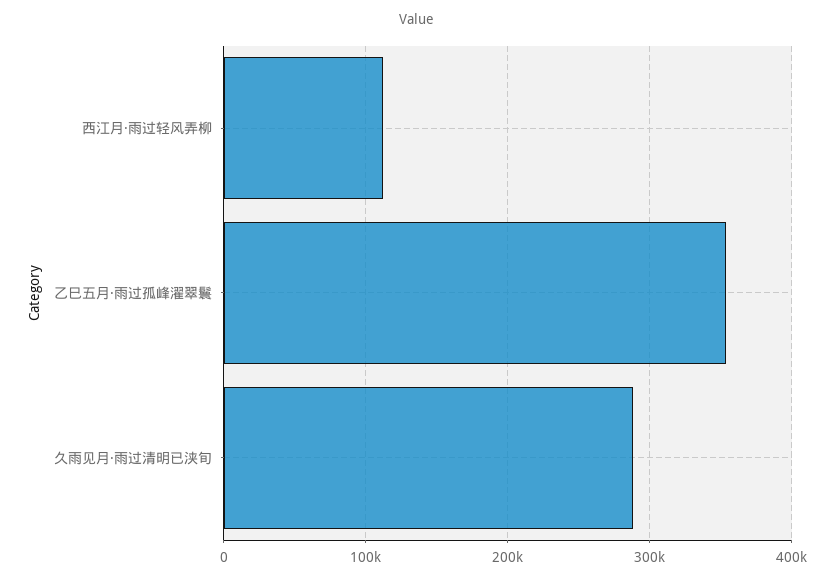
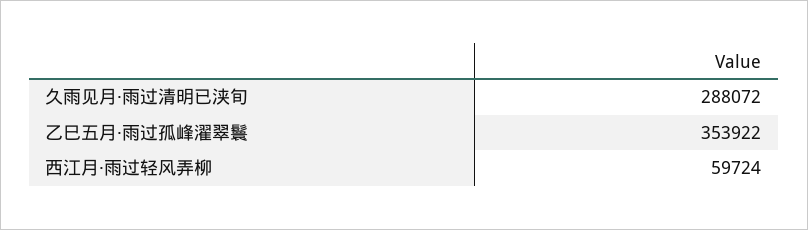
西江月·雨过轻风弄柳: 110000 -> 59724

